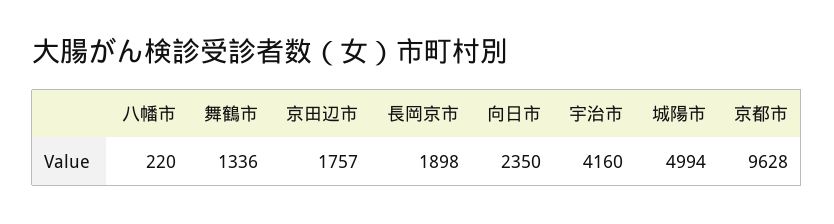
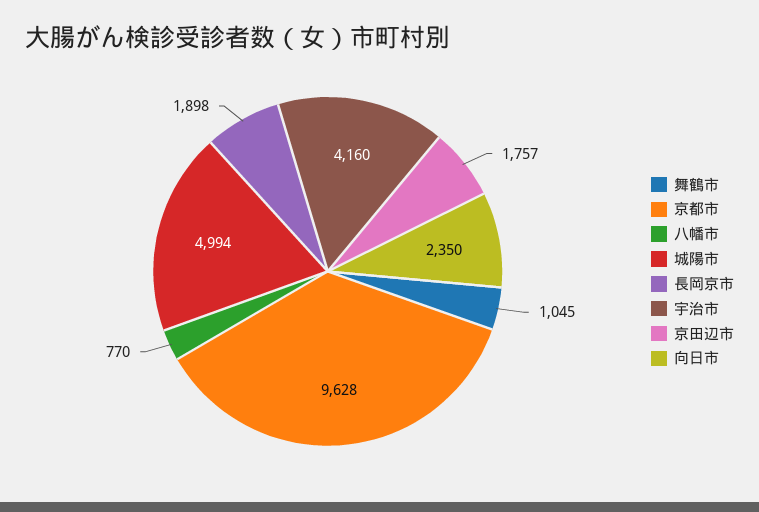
八幡市: 220 -> 770
舞鶴市: 1336 -> 1045

